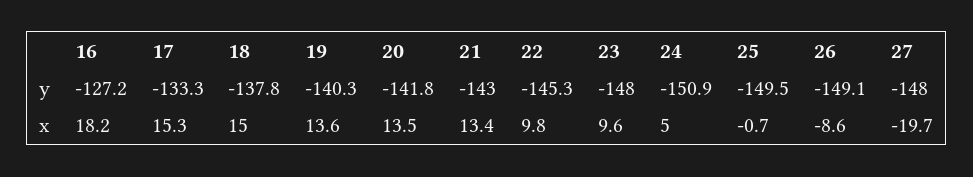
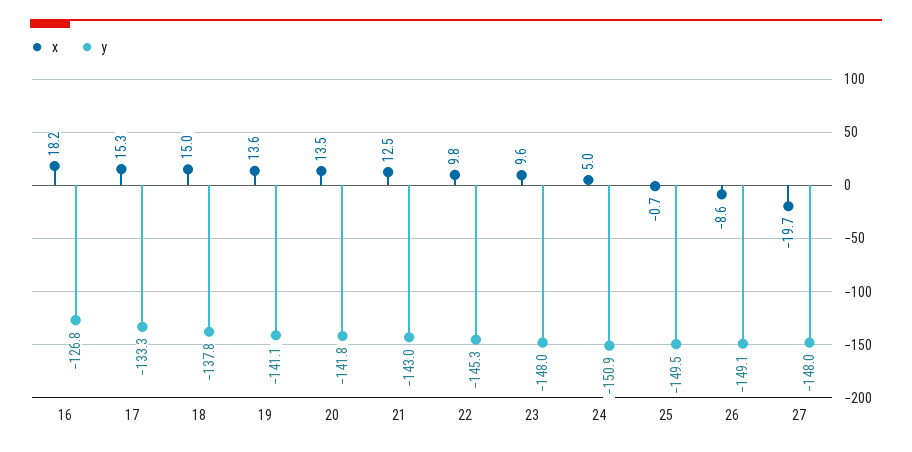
y, 16: -127.2 -> -126.8
y, 19: -140.3 -> -141.1
x, 21: 13.4 -> 12.5

